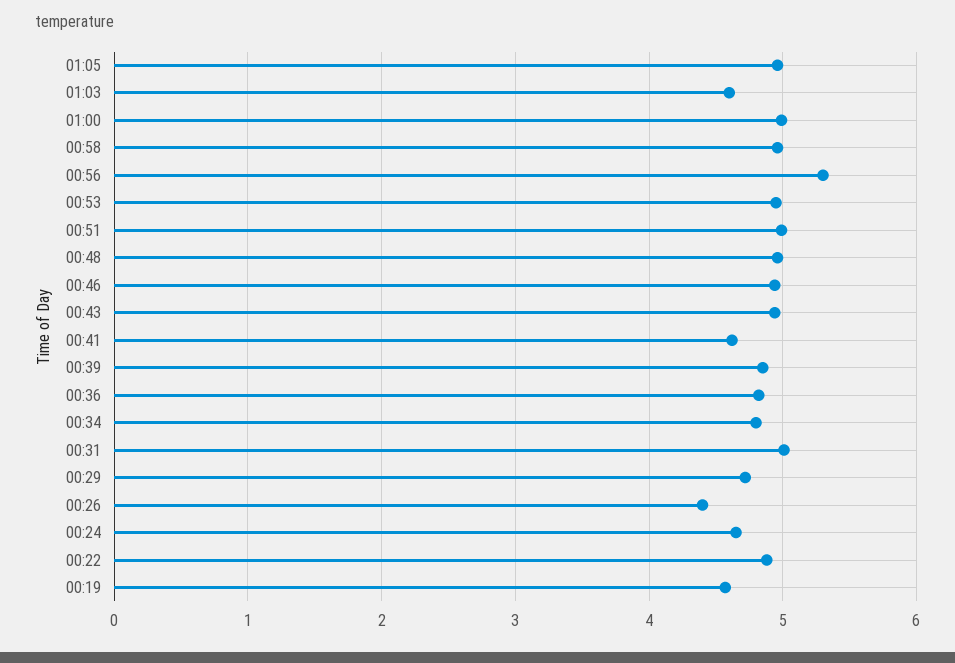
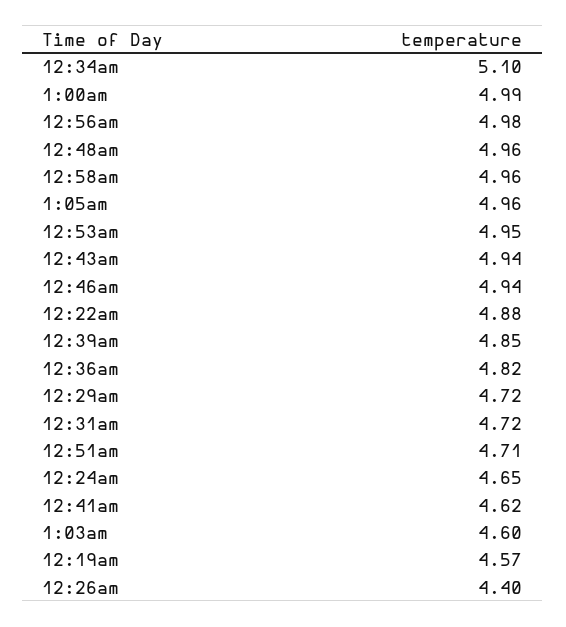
00:56: 5.3 -> 4.98
00:51: 5 -> 4.71
00:34: 4.8 -> 5.1
00:31: 5 -> 4.72

